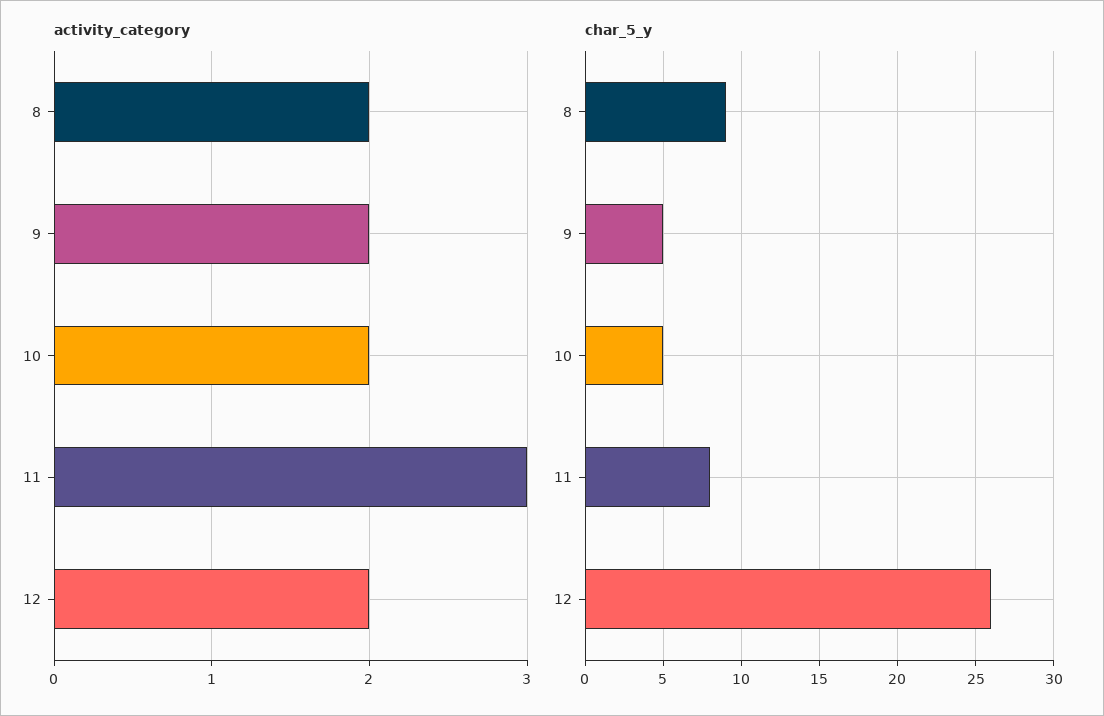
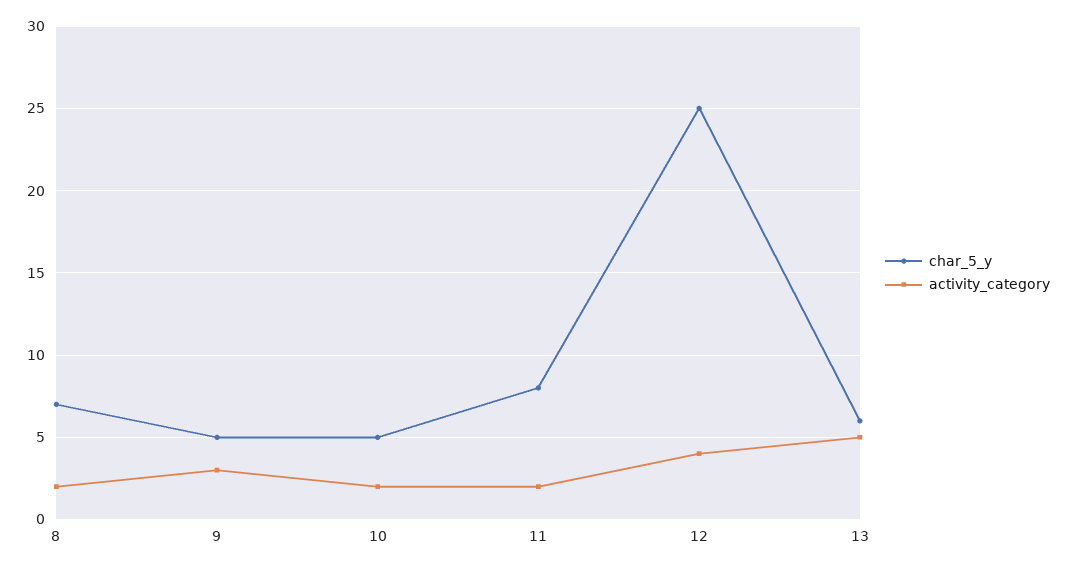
activity_category, 9: 2 -> 3
activity_category, 11: 3 -> 2
activity_category, 12: 2 -> 4
char_5_y, 8: 9 -> 7
char_5_y, 12: 26 -> 25
char_5_y, 13: none -> 6
activity_category, 13: none -> 5

